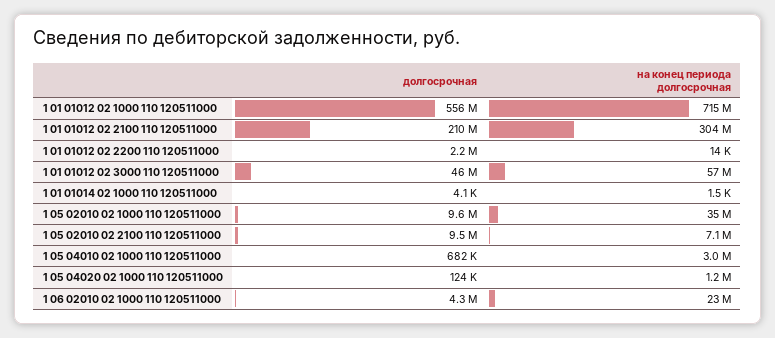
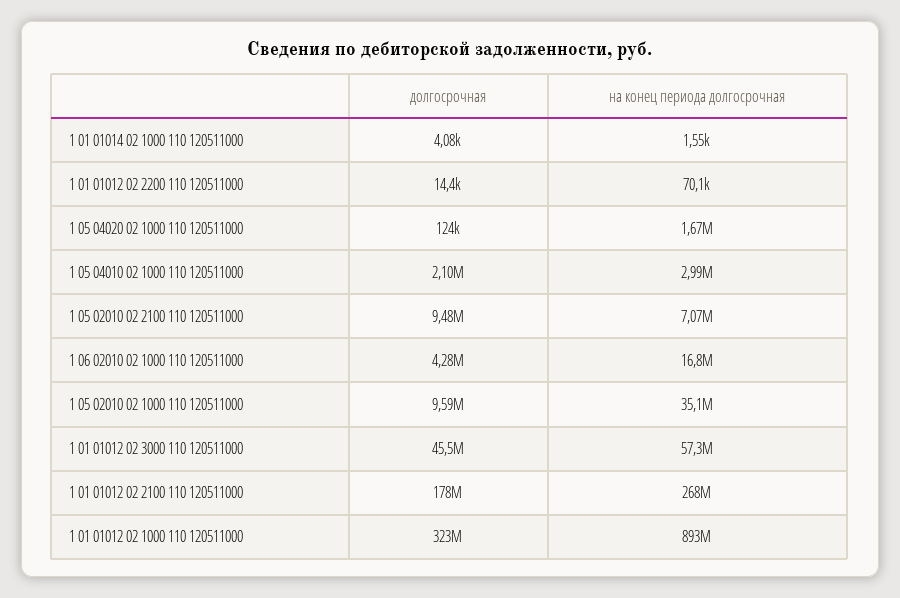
долгосрочная, 1 01 01012 02 1000 110 120511000: 556000000 -> 323000000
на конец периода долгосрочная, 1 01 01012 02 1000 110 120511000: 715000000 -> 893000000
долгосрочная, 1 01 01012 02 2100 110 120511000: 210000000 -> 178000000
на конец периода долгосрочная, 1 01 01012 02 2100 110 120511000: 304000000 -> 268000000
долгосрочная, 1 01 01012 02 2200 110 120511000: 2200000 -> 14400
на конец периода долгосрочная, 1 01 01012 02 2200 110 120511000: 14000 -> 70100
долгосрочная, 1 05 04010 02 1000 110 120511000: 682000 -> 2100000
на конец периода долгосрочная, 1 05 04020 02 1000 110 120511000: 1200000 -> 1670000
на конец периода долгосрочная, 1 06 02010 02 1000 110 120511000: 23000000 -> 16800000

